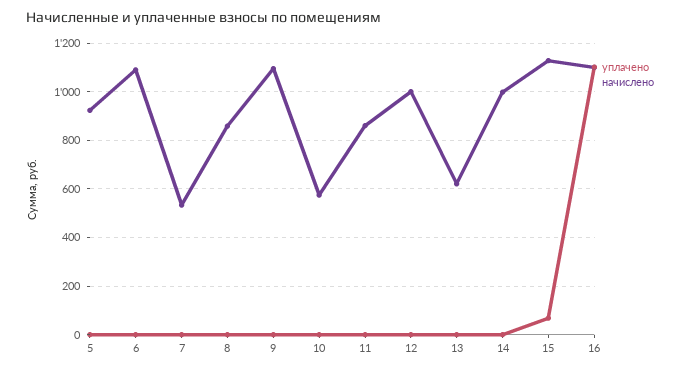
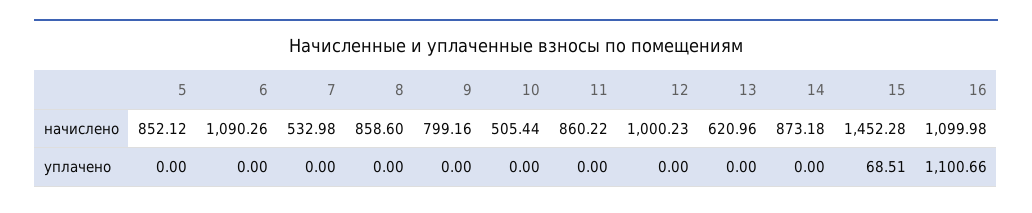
начислено, 5: 925 -> 852.12
начислено, 9: 1100 -> 799.16
начислено, 10: 575 -> 505.44
начислено, 14: 1000 -> 873.18
начислено, 15: 1125 -> 1452.28

